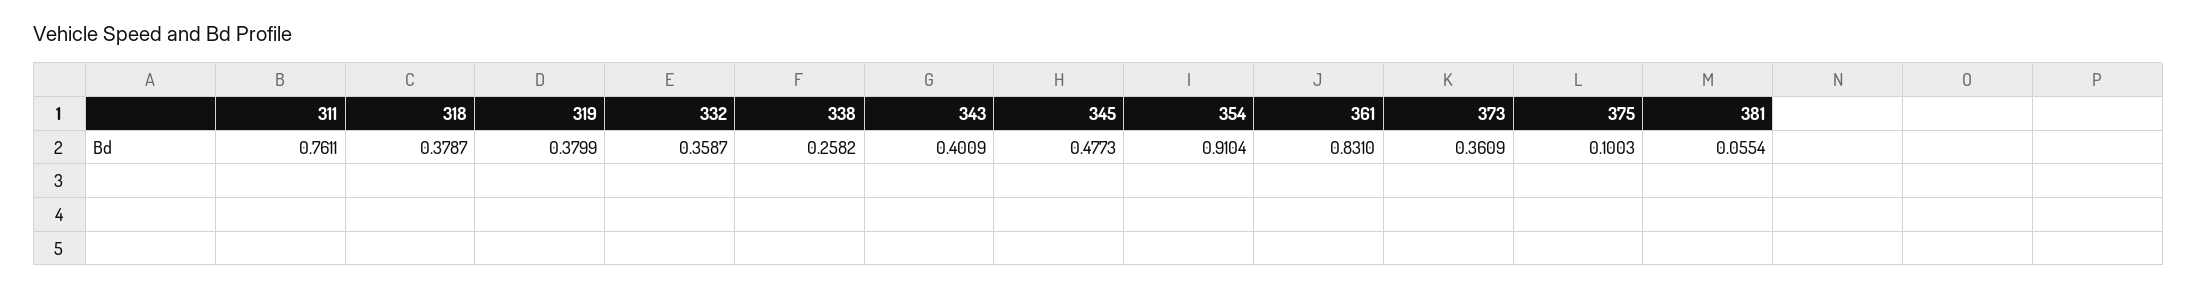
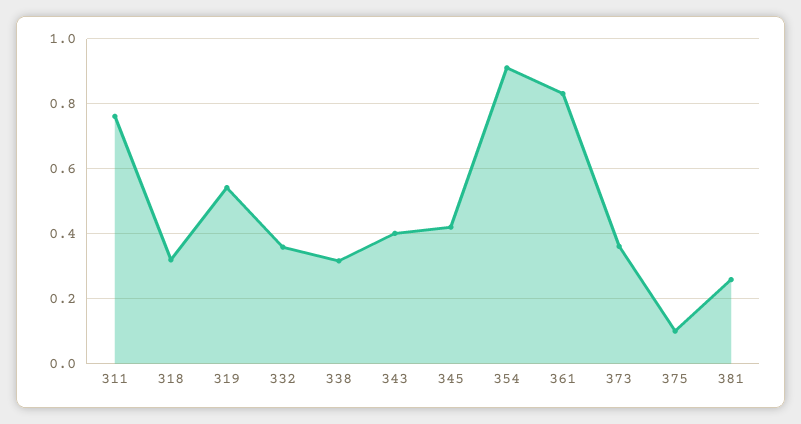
318: 0.3787 -> 0.32
319: 0.3799 -> 0.54
338: 0.2582 -> 0.32
345: 0.4773 -> 0.42
381: 0.0554 -> 0.26

